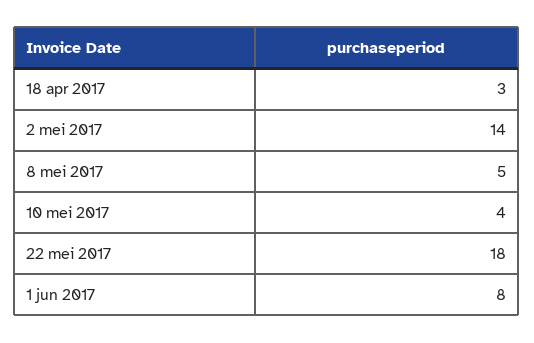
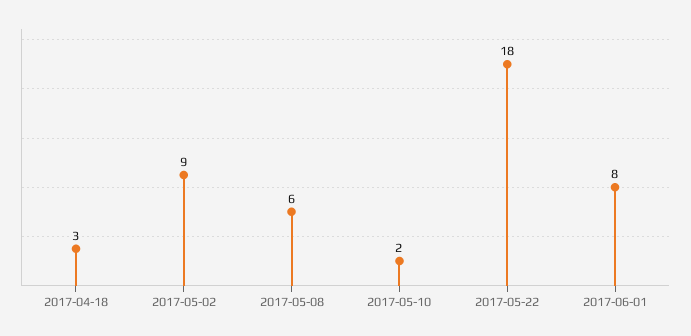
2 mei 2017: 14 -> 9
8 mei 2017: 5 -> 6
10 mei 2017: 4 -> 2

